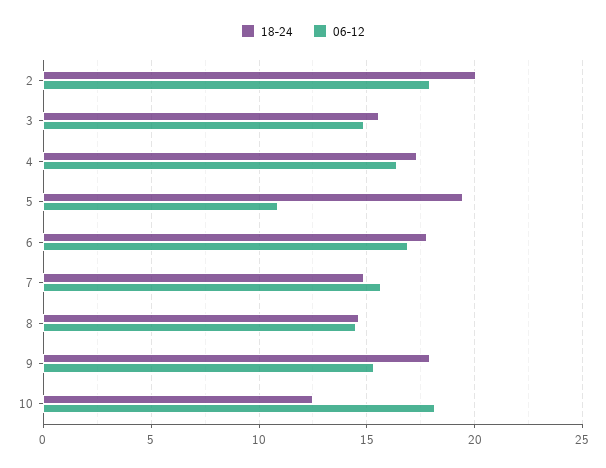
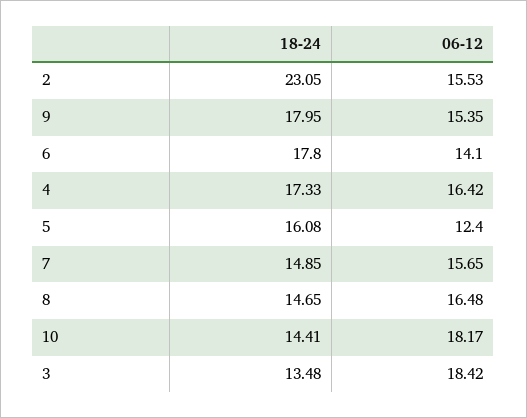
18-24, 2: 20 -> 23.05
06-12, 2: 18 -> 15.53
18-24, 3: 15.5 -> 13.48
06-12, 3: 15 -> 18.42
18-24, 5: 19.5 -> 16.08
06-12, 5: 11 -> 12.4
06-12, 6: 17 -> 14.1
06-12, 8: 14.5 -> 16.48
18-24, 10: 12.5 -> 14.41

